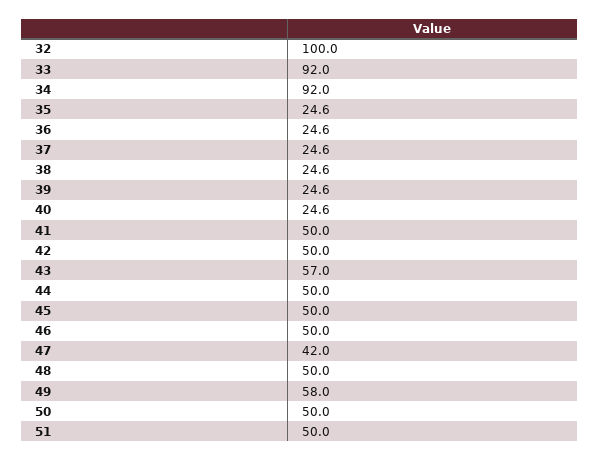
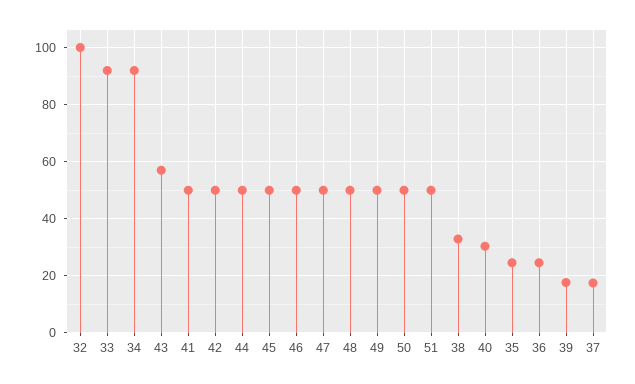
37: 24.6 -> 17.5
38: 24.6 -> 32.5
39: 24.6 -> 17.5
40: 24.6 -> 30
47: 42 -> 50
49: 58 -> 50

